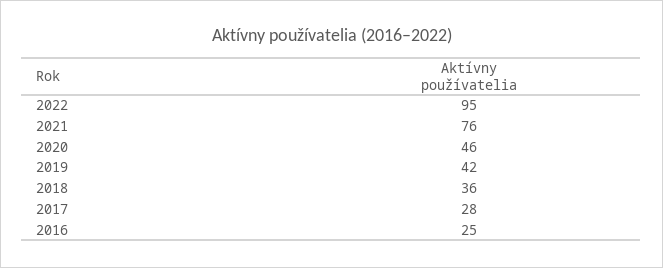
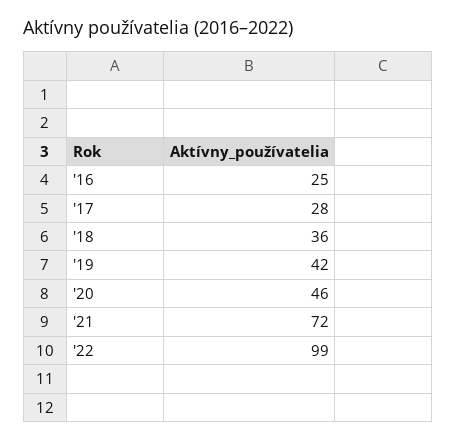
2022: 95 -> 99
2021: 76 -> 72

